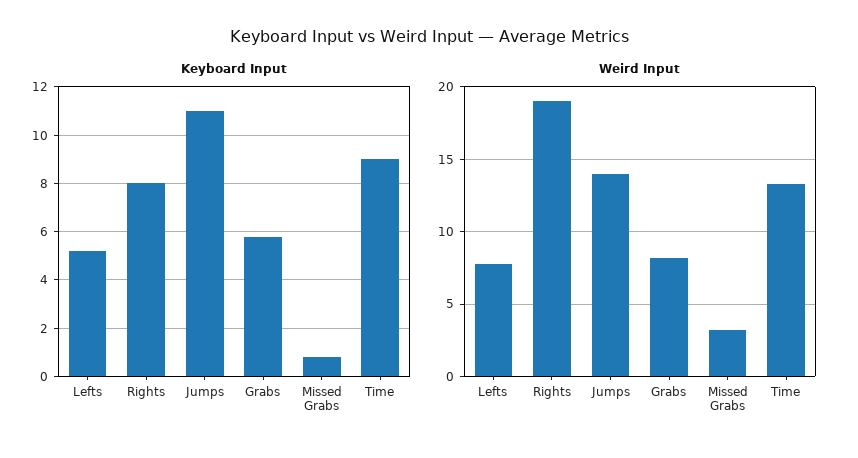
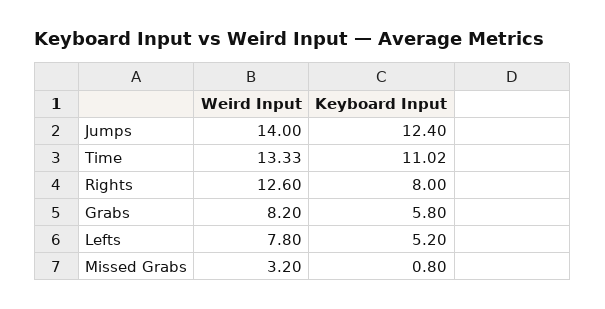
Keyboard Input, Jumps: 11 -> 12.4
Keyboard Input, Time: 9 -> 11.02
Weird Input, Rights: 19 -> 12.6

